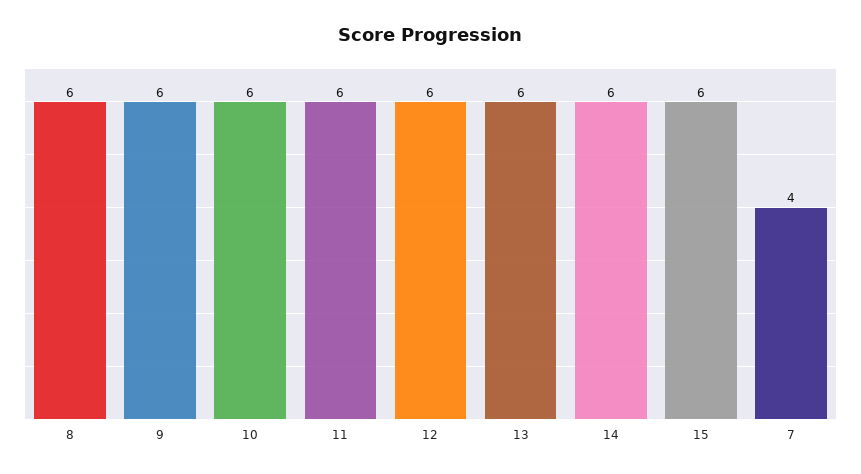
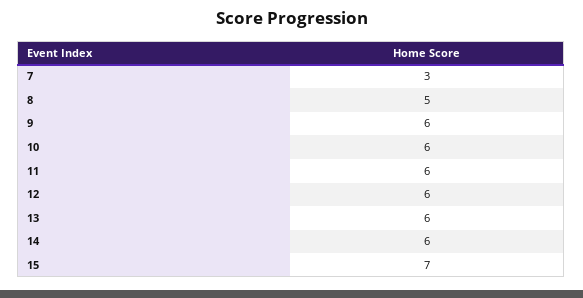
8: 6 -> 5
15: 6 -> 7
7: 4 -> 3

